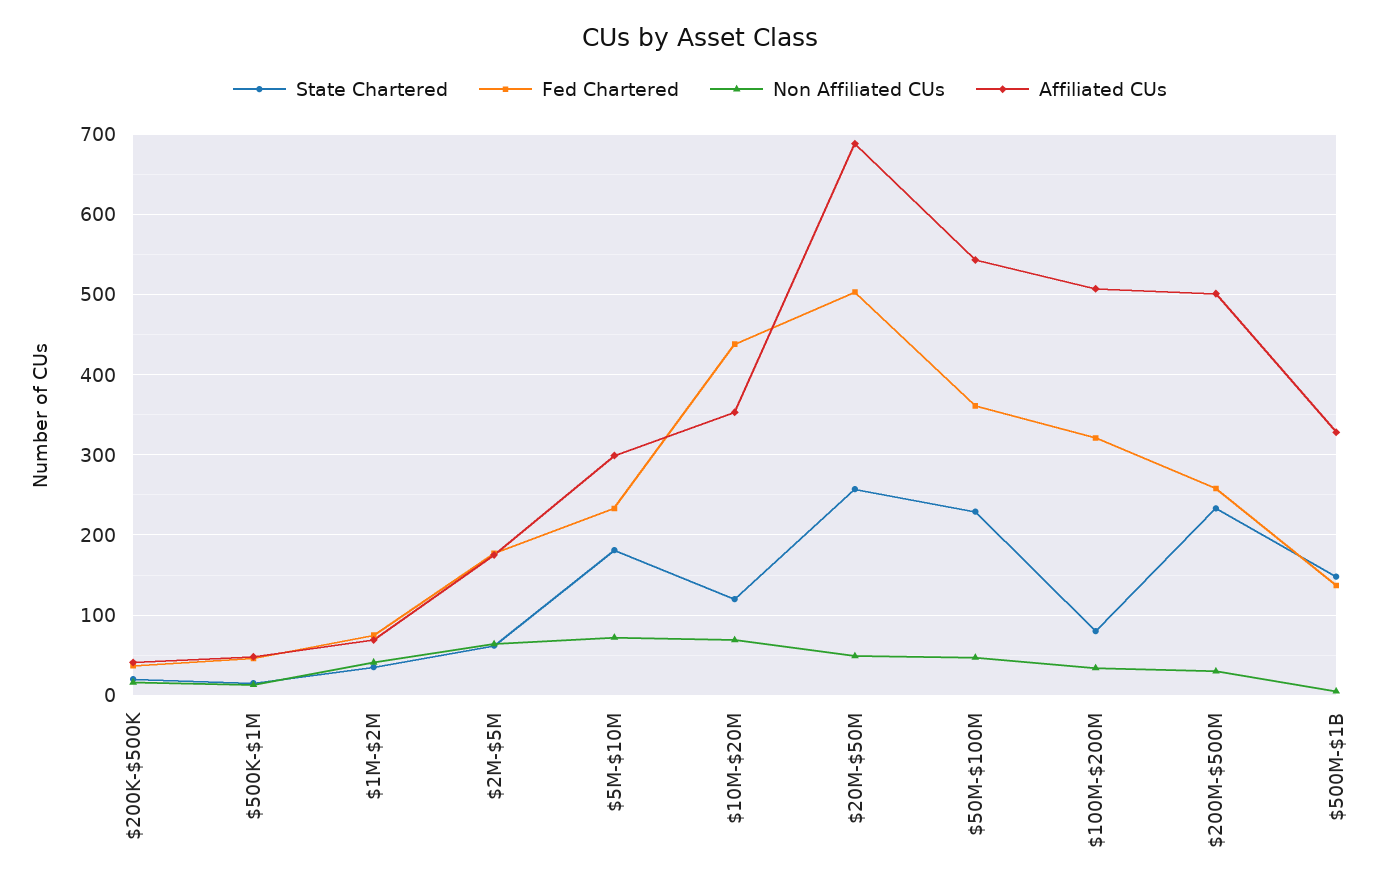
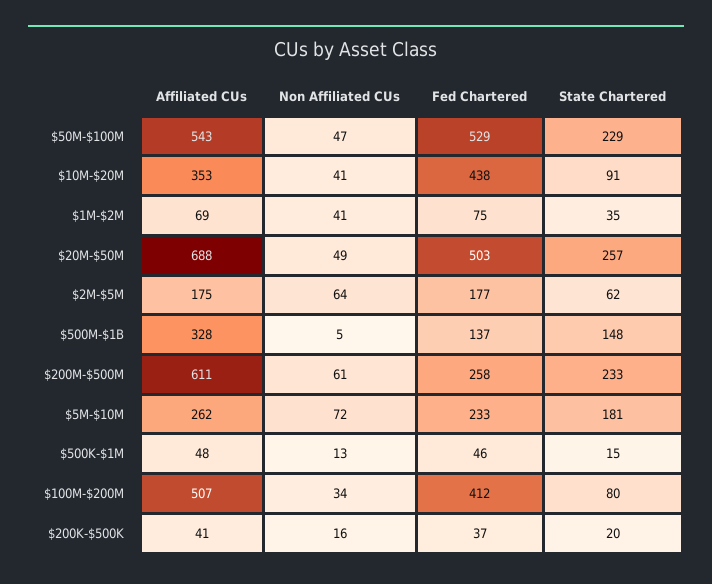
Affiliated CUs, $5M-$10M: 300 -> 262
State Chartered, $10M-$20M: 120 -> 91
Non Affiliated CUs, $10M-$20M: 70 -> 41
Fed Chartered, $50M-$100M: 360 -> 529
Fed Chartered, $100M-$200M: 320 -> 412
Non Affiliated CUs, $200M-$500M: 30 -> 61
Affiliated CUs, $200M-$500M: 500 -> 611

